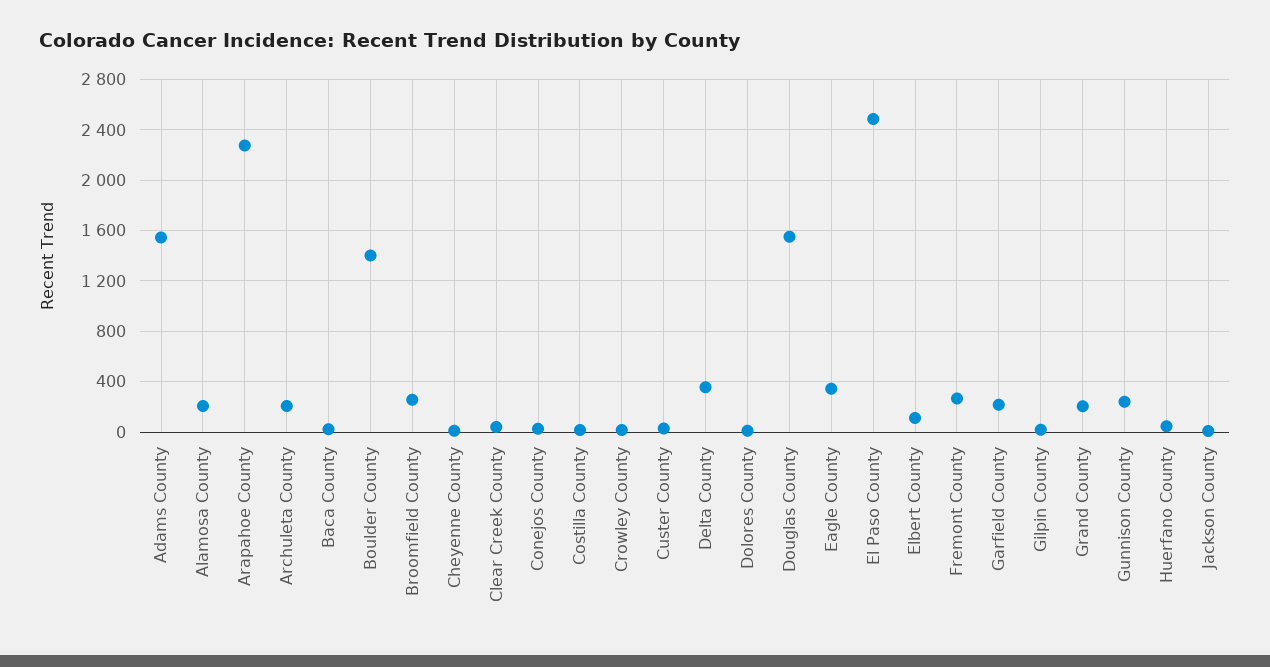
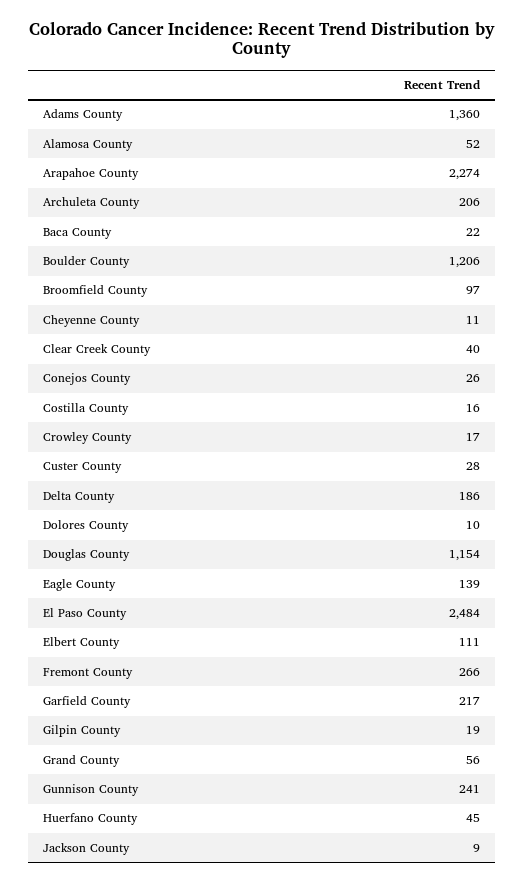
Adams County: 1550 -> 1360
Alamosa County: 200 -> 52
Boulder County: 1400 -> 1206
Broomfield County: 250 -> 97
Delta County: 350 -> 186
Douglas County: 1550 -> 1154
Eagle County: 350 -> 139
Grand County: 200 -> 56

